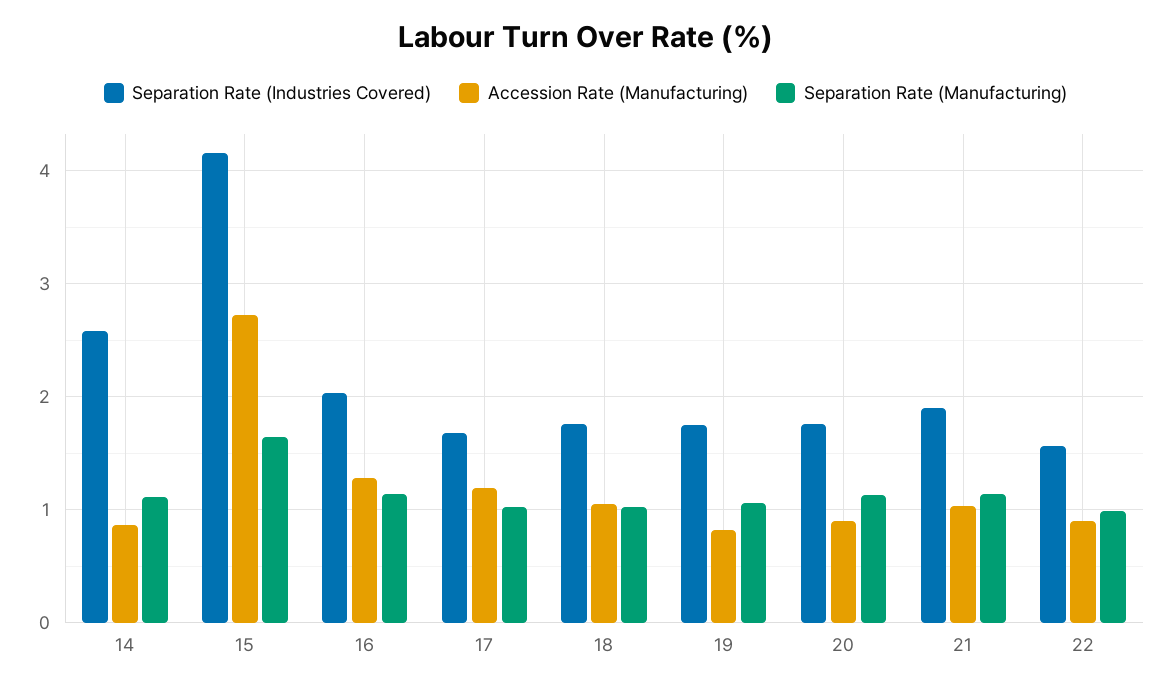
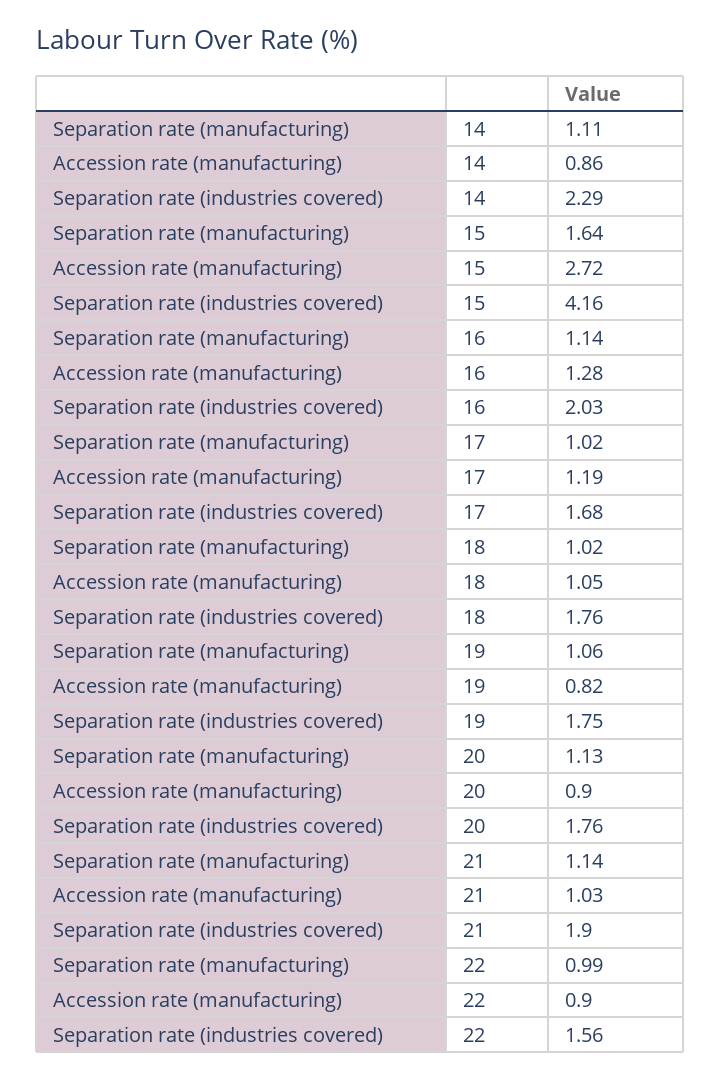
Separation Rate (Industries Covered), 14: 2.6 -> 2.29

